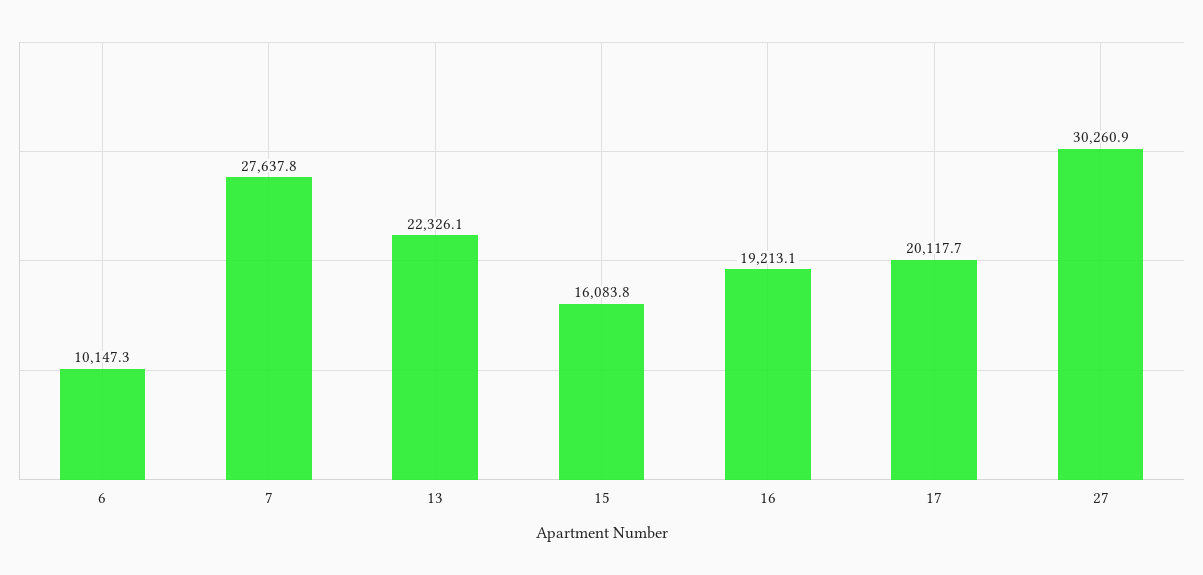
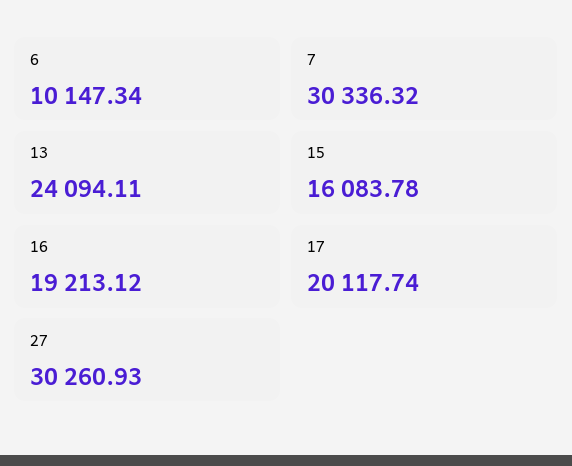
7: 27637.8 -> 30336.32
13: 22326.1 -> 24094.11

